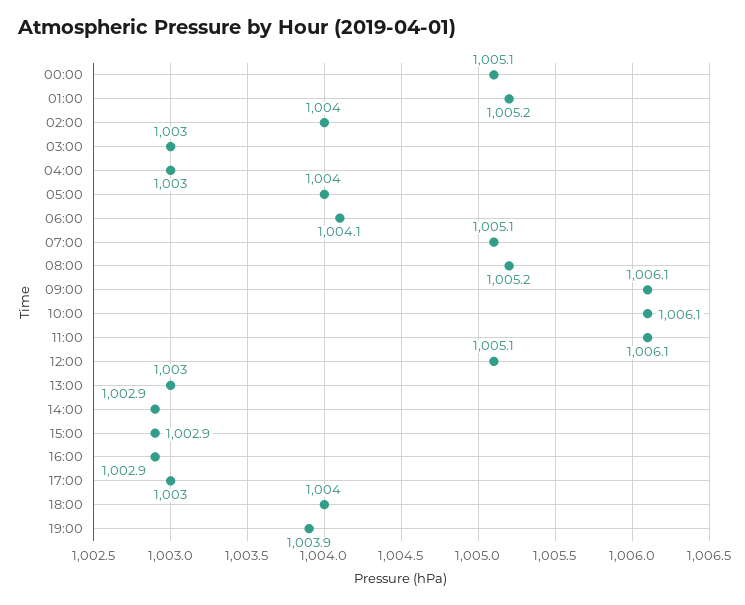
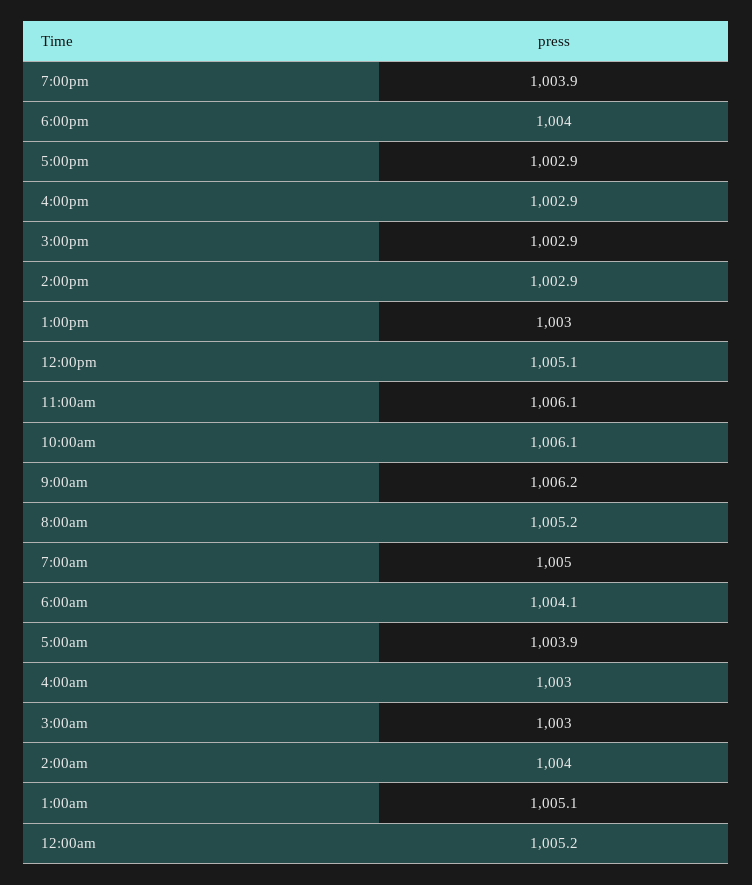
00:00: 1005.1 -> 1005.2
01:00: 1005.2 -> 1005.1
05:00: 1004 -> 1003.9
07:00: 1005.1 -> 1005
09:00: 1006.1 -> 1006.2
17:00: 1003 -> 1002.9

